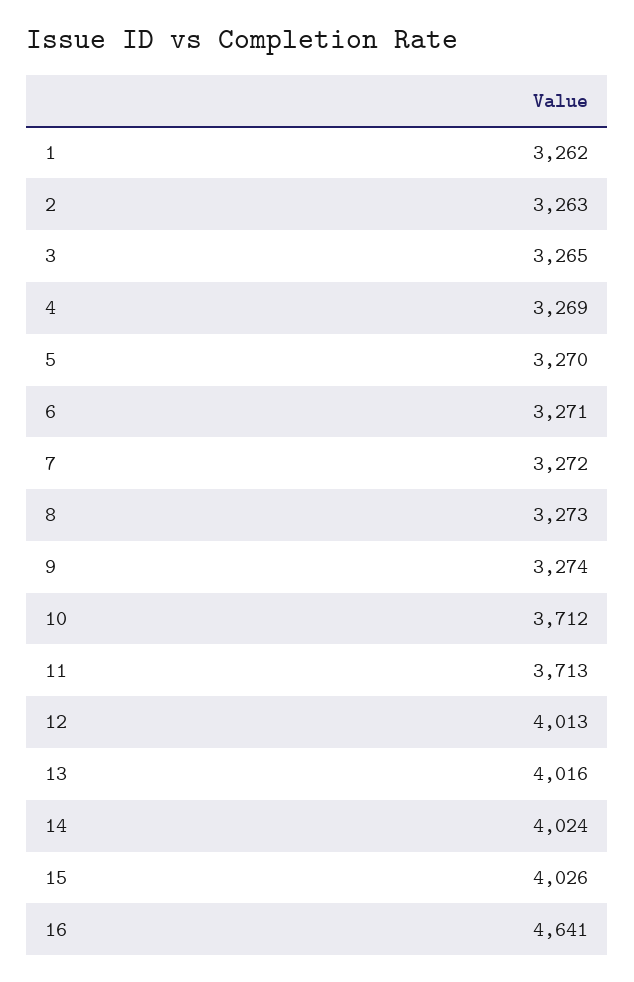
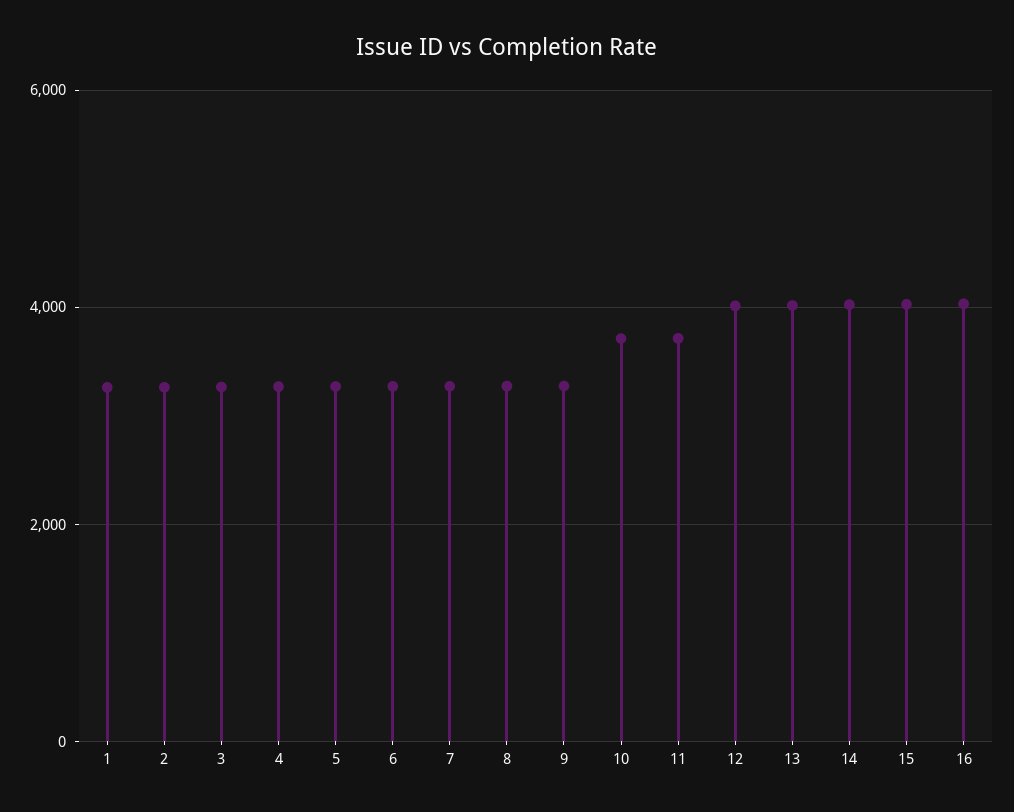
16: 4641 -> 4000

